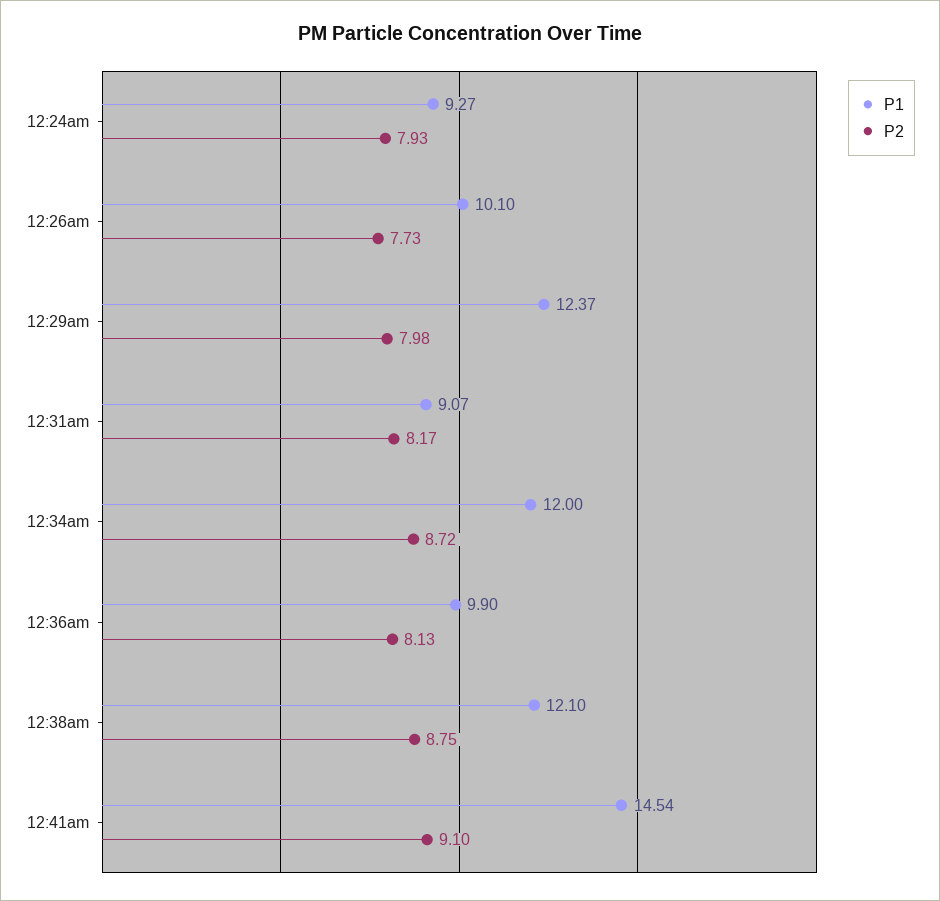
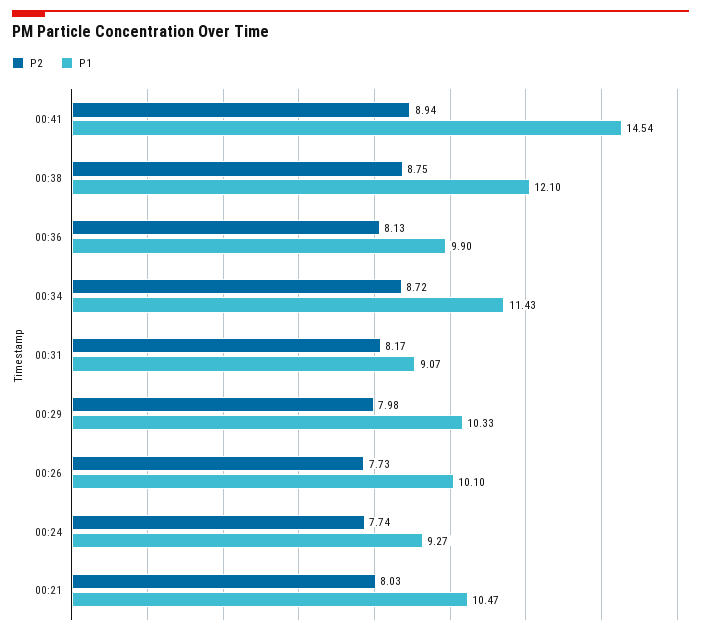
P2, 12:24am: 7.93 -> 7.74
P1, 12:29am: 12.37 -> 10.33
P1, 12:34am: 12 -> 11.43
P2, 12:41am: 9.1 -> 8.94
P2, 00:21: none -> 8.03
P1, 00:21: none -> 10.47

